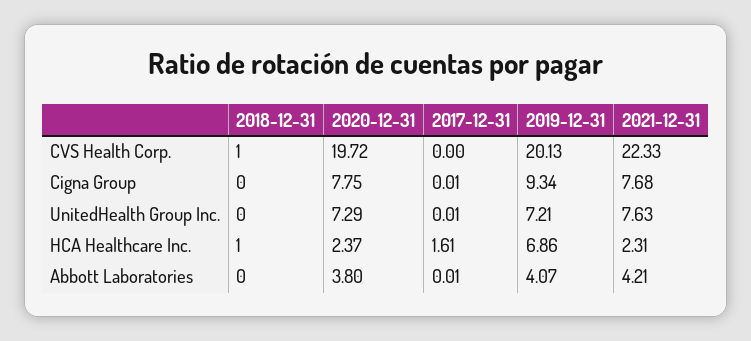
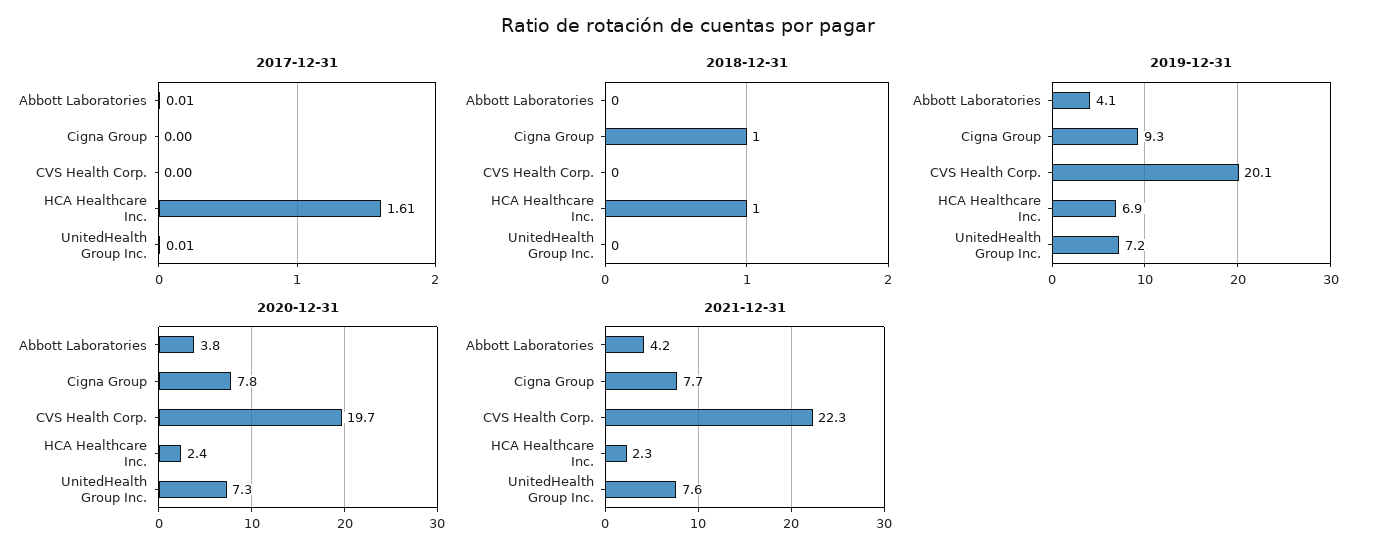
2018-12-31, CVS Health Corp.: 1 -> 0
2018-12-31, Cigna Group: 0 -> 1
2017-12-31, Cigna Group: 0.01 -> 0

